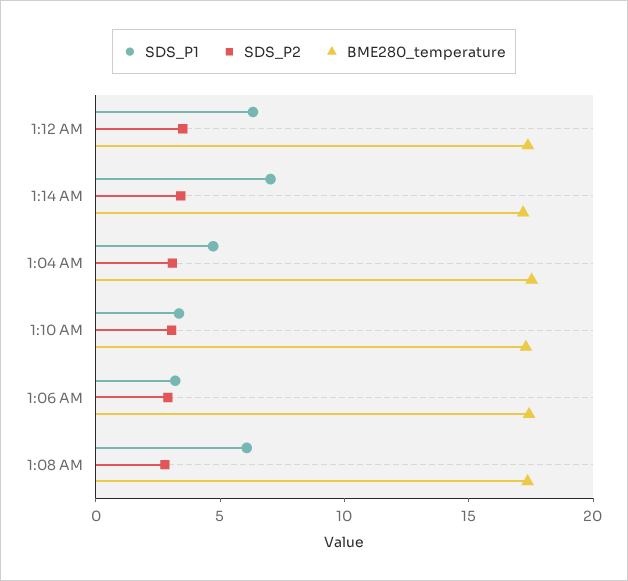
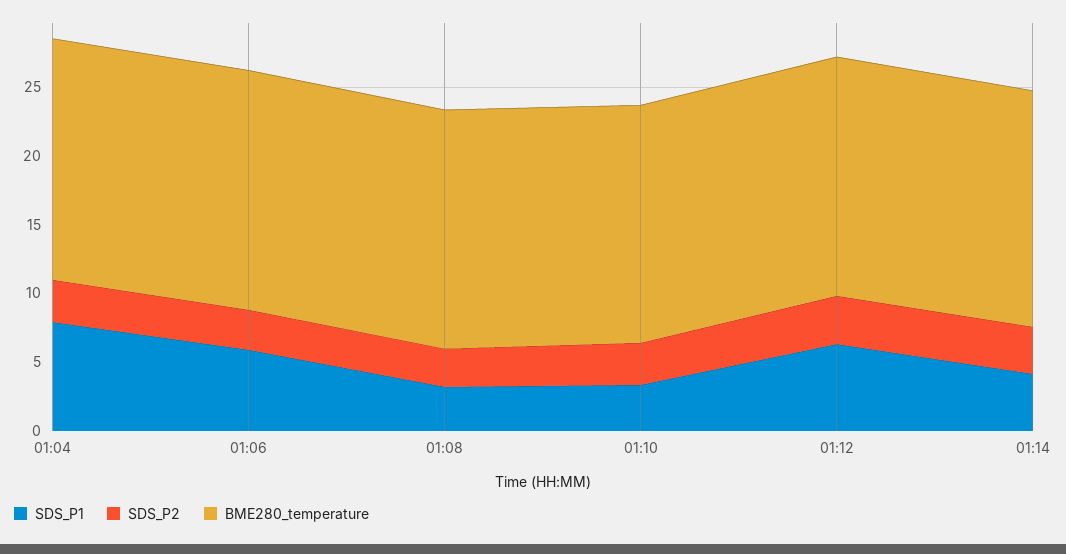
SDS_P1, 1:14 AM: 7 -> 4
SDS_P1, 1:04 AM: 5 -> 8
SDS_P1, 1:06 AM: 3 -> 6
SDS_P1, 1:08 AM: 6 -> 3

